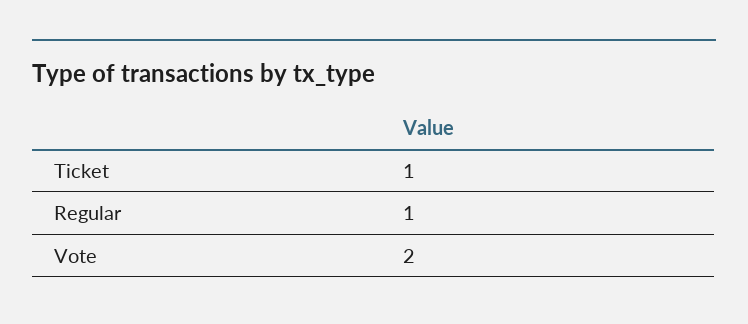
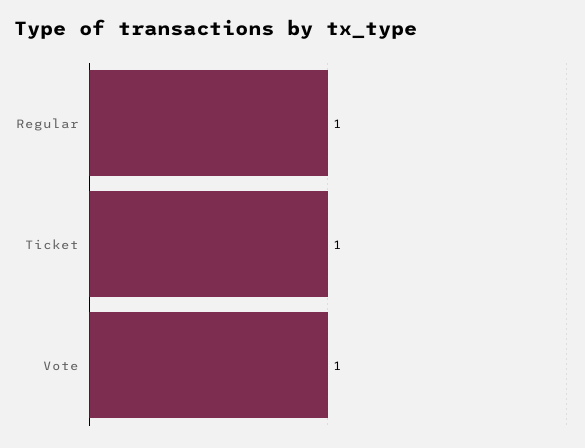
Vote: 2 -> 1

